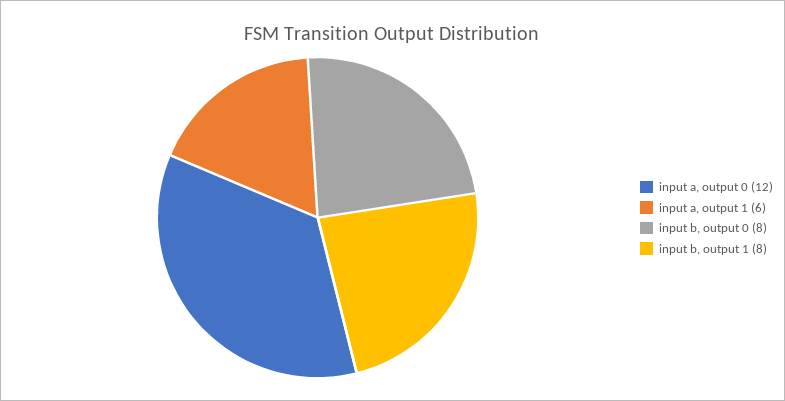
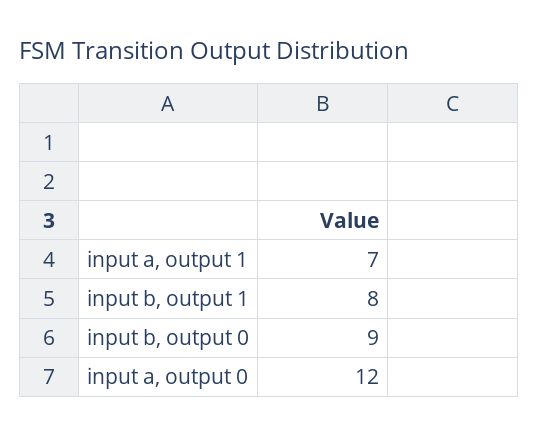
input a, output 1: 6 -> 7
input b, output 0: 8 -> 9

